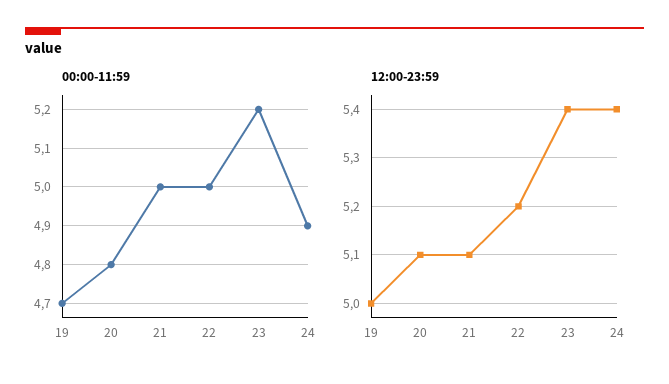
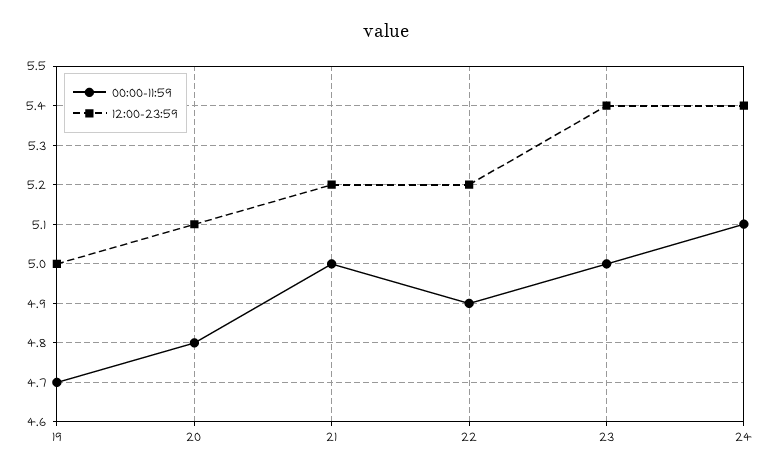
00:00-11:59, 22: 5 -> 4.9
00:00-11:59, 23: 5.2 -> 5
00:00-11:59, 24: 4.9 -> 5.1
12:00-23:59, 21: 5.1 -> 5.2

